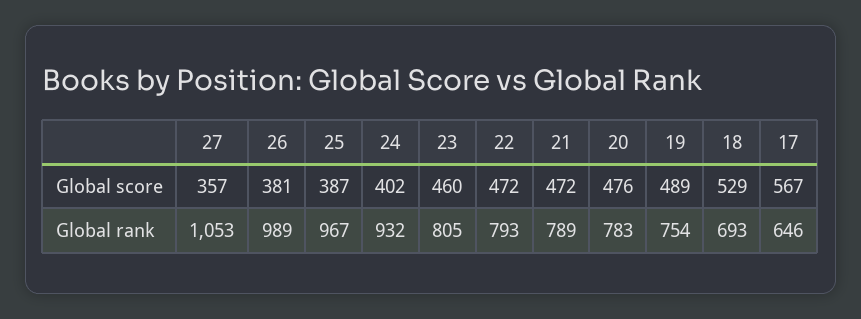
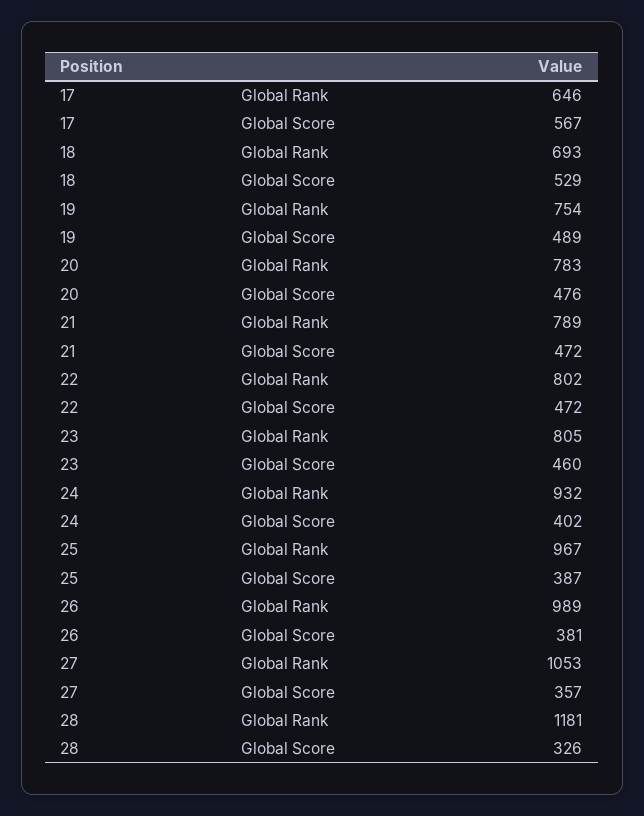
22, Global rank: 793 -> 802
28, Global rank: none -> 1181
28, Global score: none -> 326

